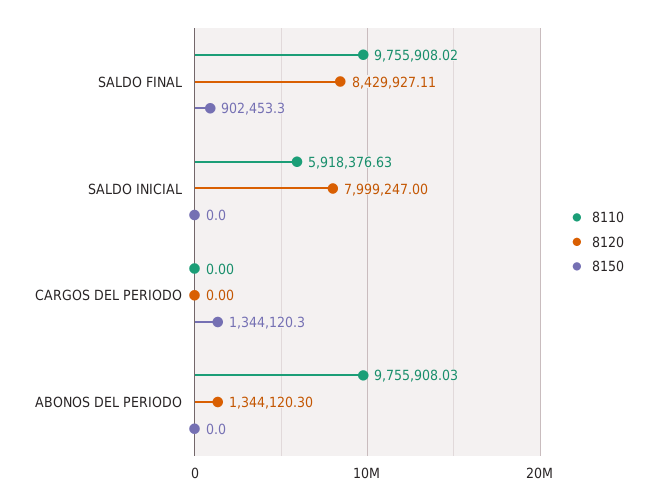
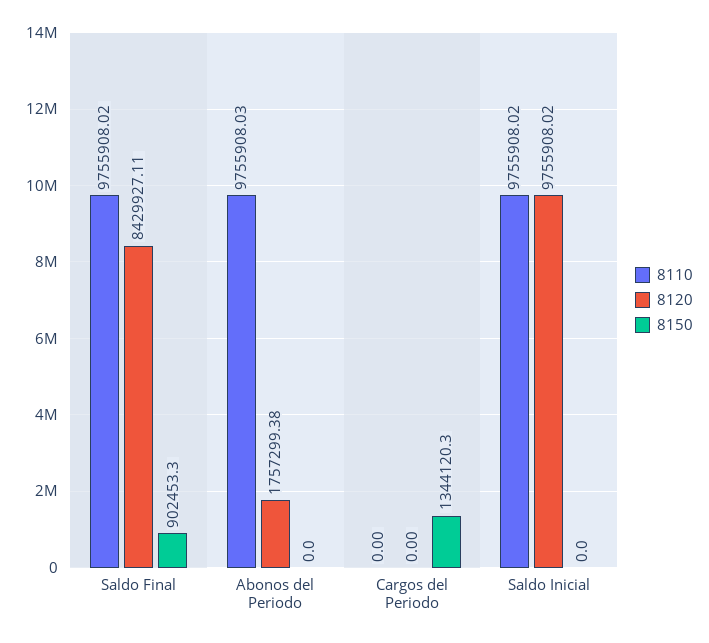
8110, SALDO INICIAL: 5918376.63 -> 9755908.02
8120, SALDO INICIAL: 7999247 -> 9755908.02
8120, ABONOS DEL PERIODO: 1344120.3 -> 1757299.38

